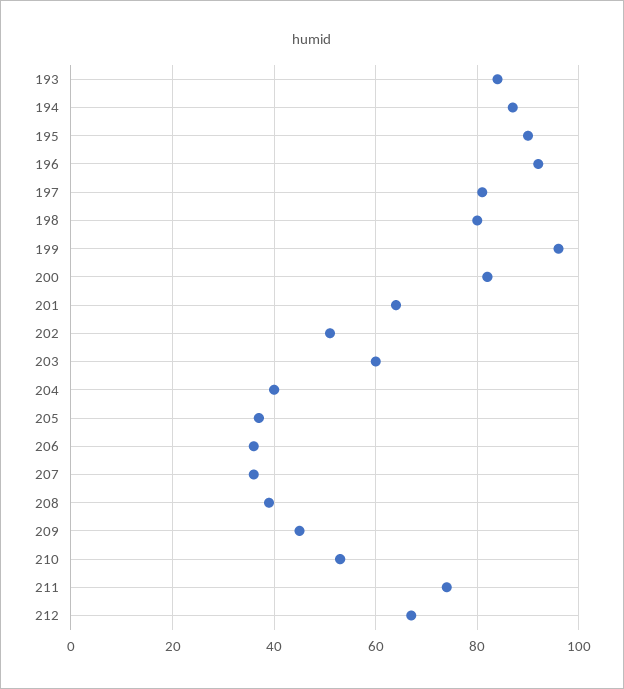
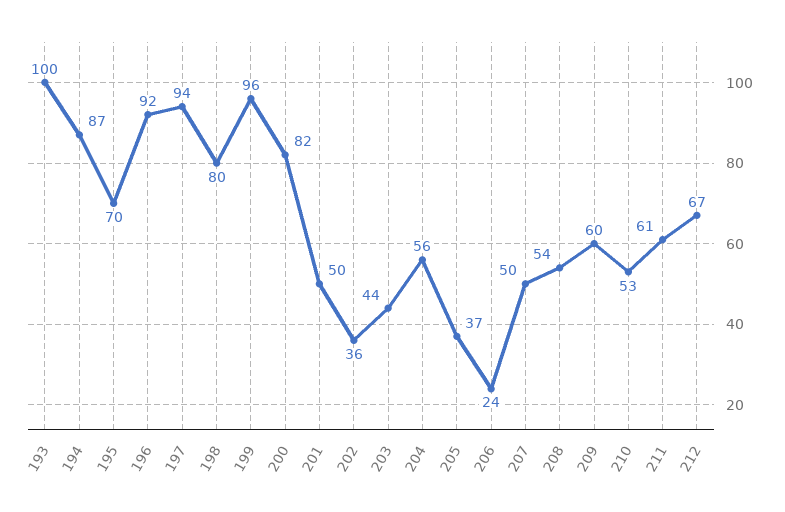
193: 85 -> 100
195: 90 -> 70
197: 80 -> 94
201: 65 -> 50
202: 50 -> 36
203: 60 -> 44
204: 40 -> 56
206: 35 -> 24
207: 35 -> 50
208: 40 -> 54
209: 45 -> 60
211: 75 -> 61

